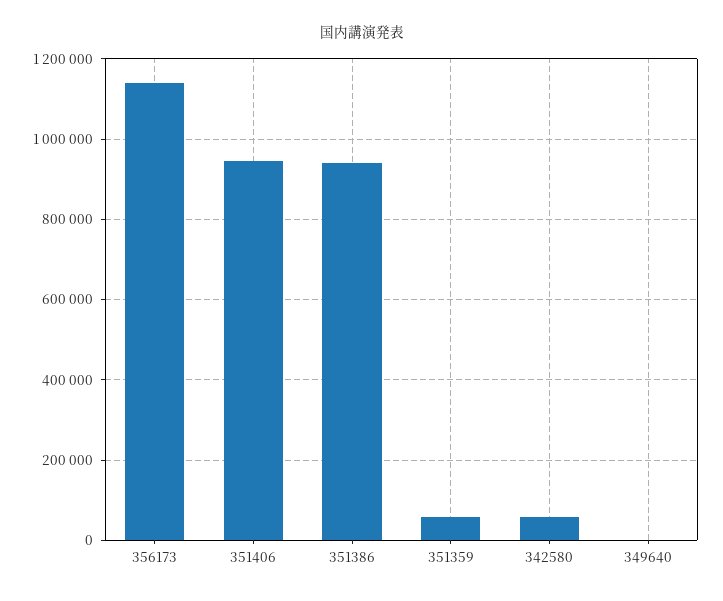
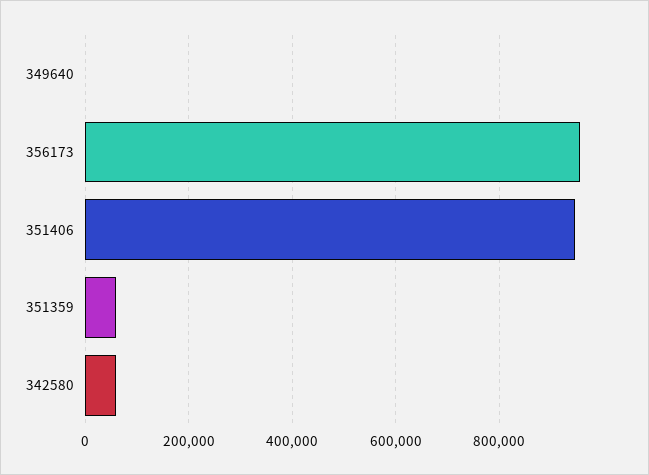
356173: 1140000 -> 960000
351386: 940000 -> none

